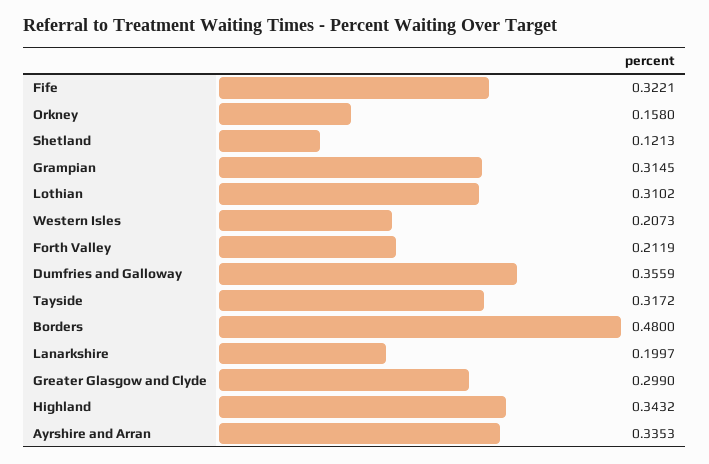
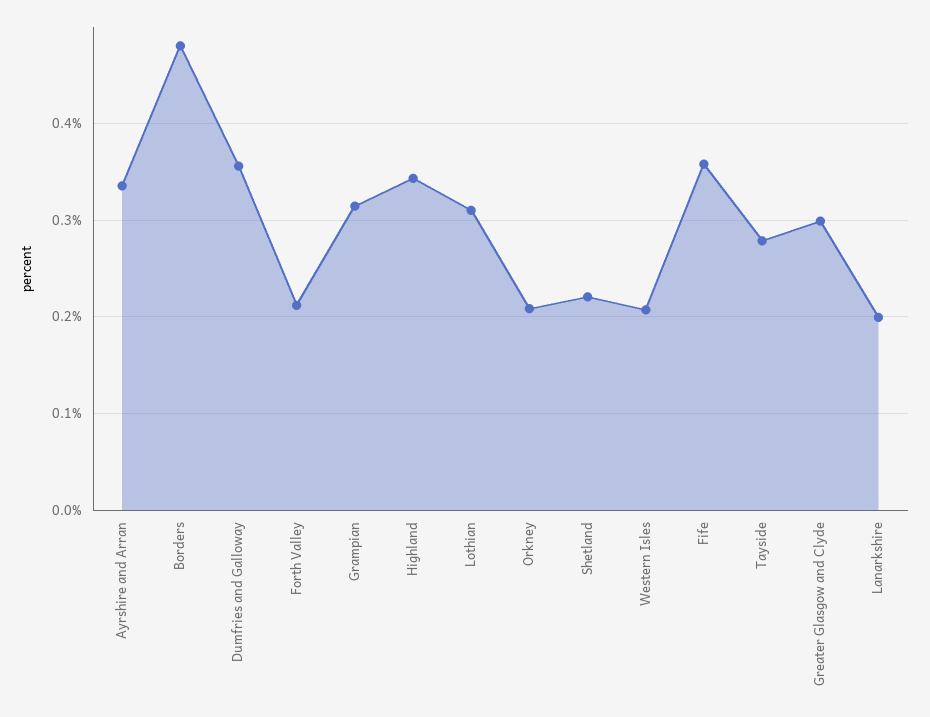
Fife: 0.3221 -> 0.36
Orkney: 0.158 -> 0.21
Shetland: 0.1213 -> 0.22
Tayside: 0.3172 -> 0.28

